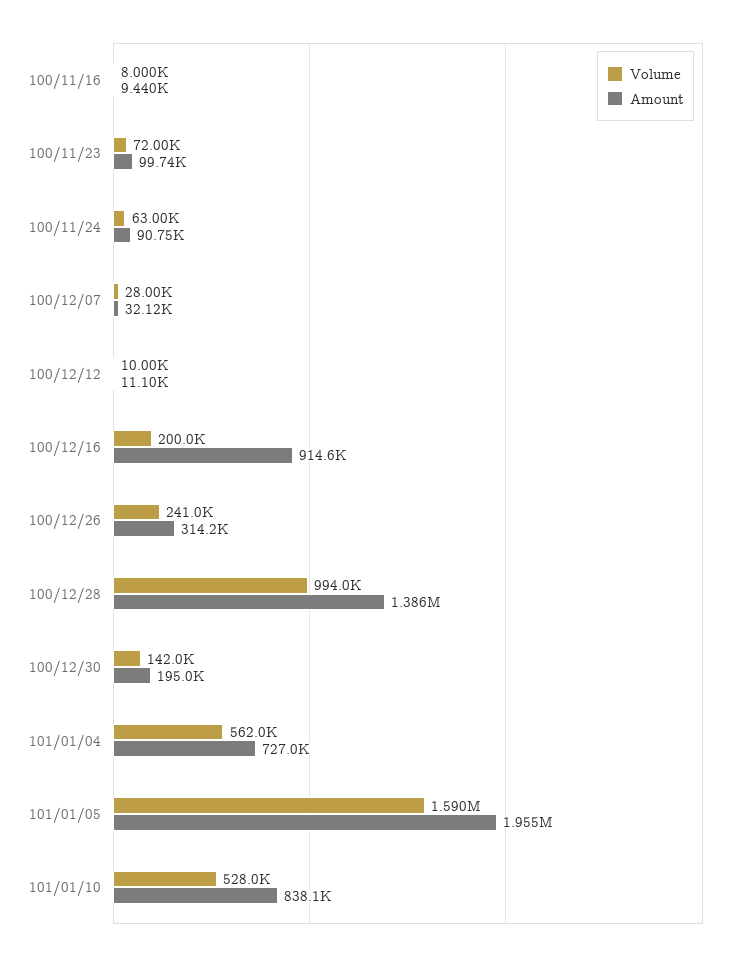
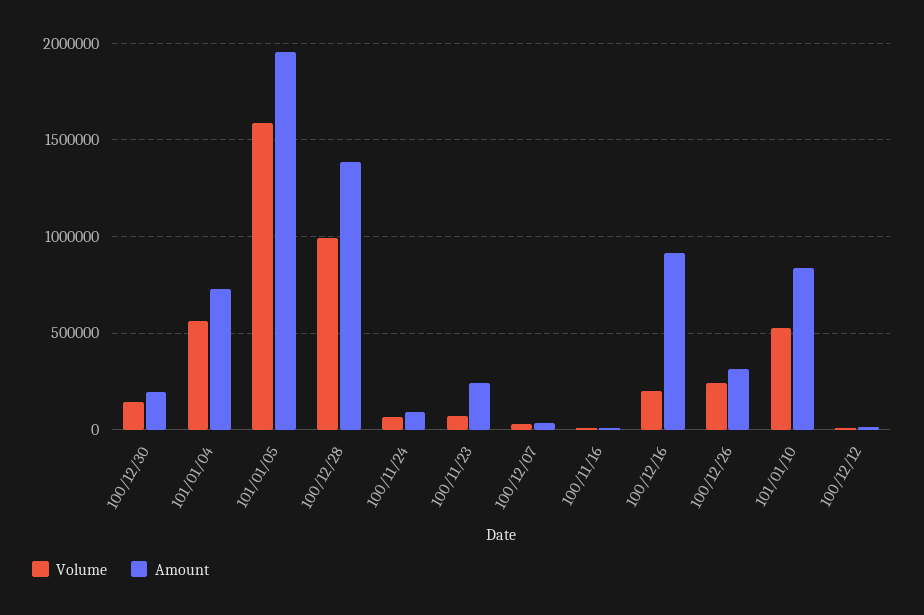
Amount, 100/11/23: 99740 -> 250000

